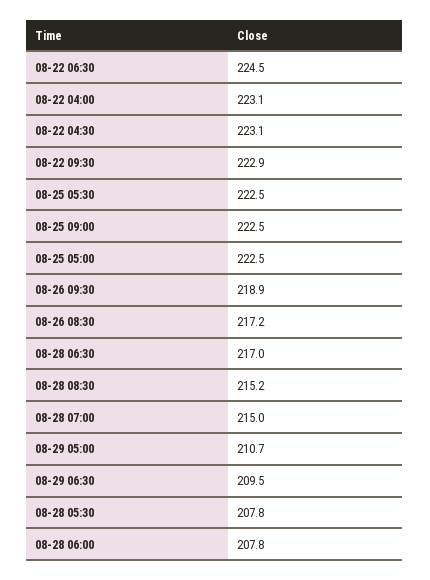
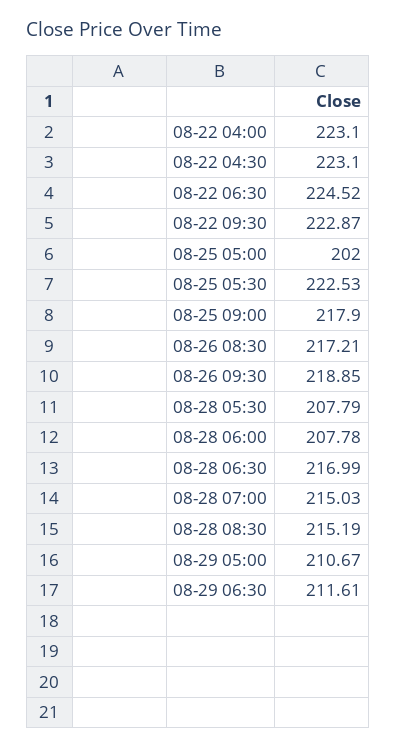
08-25 09:00: 222.5 -> 217.9
08-25 05:00: 222.5 -> 202
08-29 06:30: 209.5 -> 211.61

